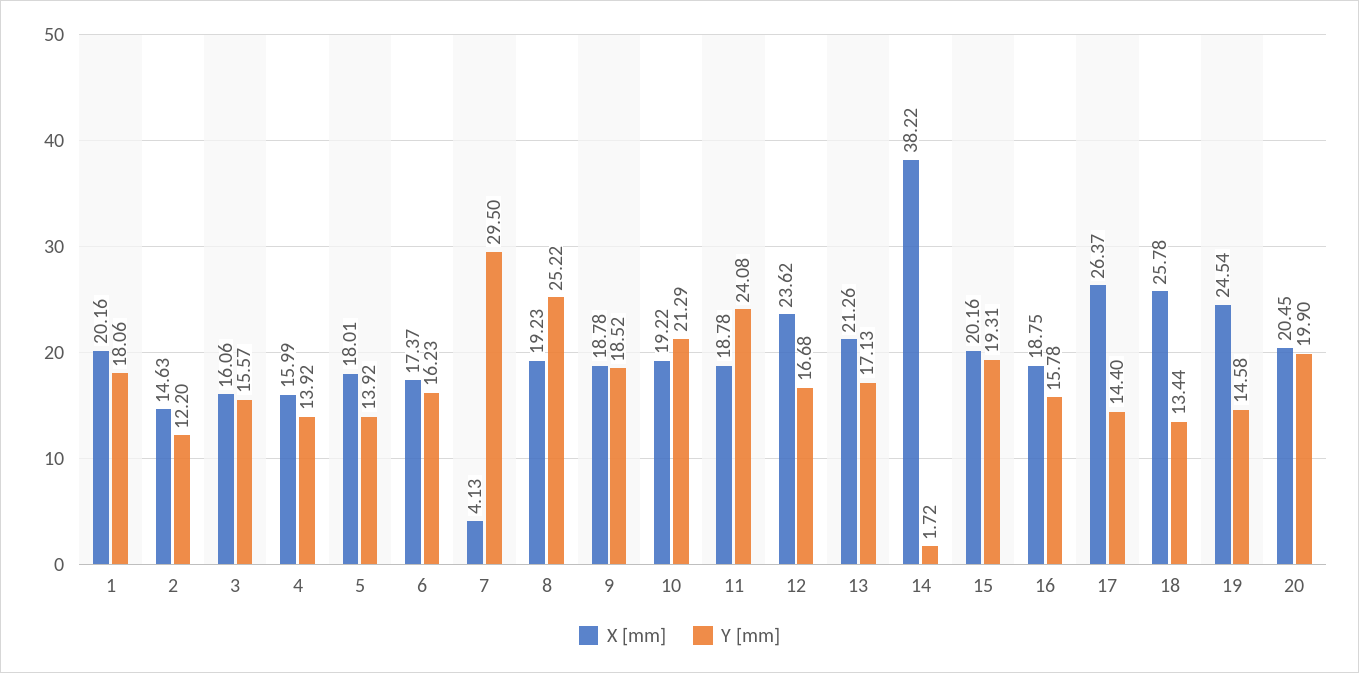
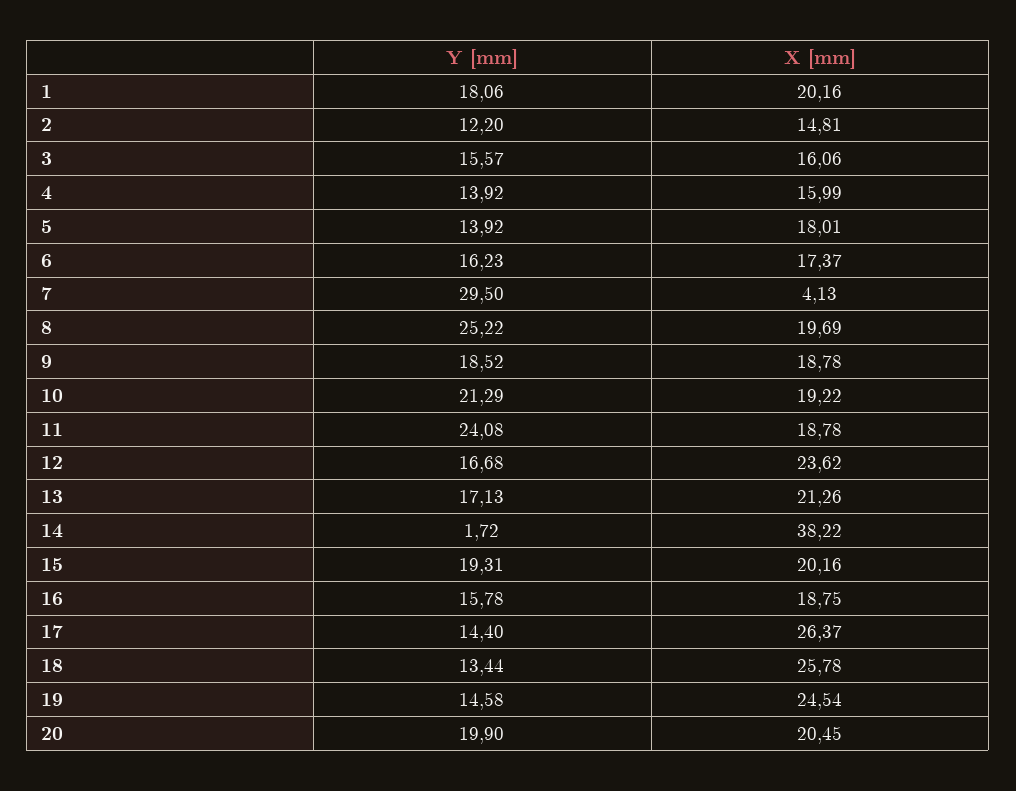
X [mm], 2: 14.63 -> 14.81
X [mm], 8: 19.23 -> 19.69

